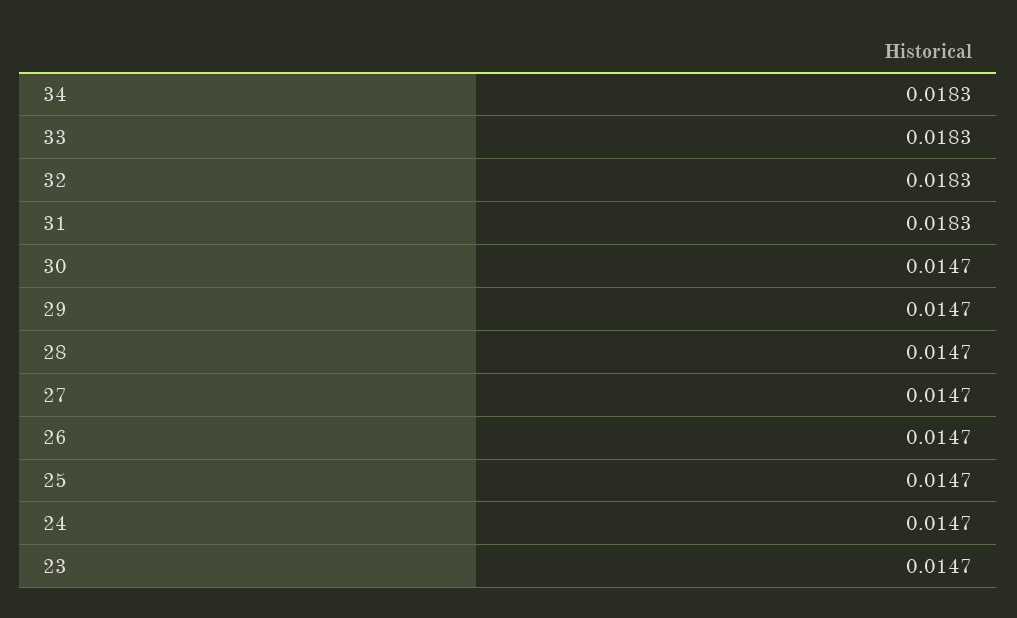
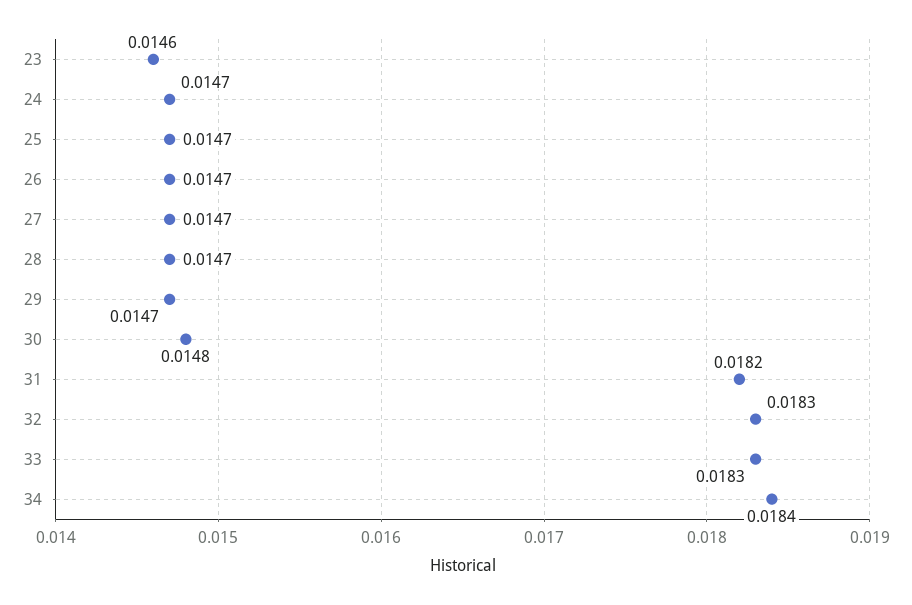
34: 0.0183 -> 0.0184
31: 0.0183 -> 0.0182
30: 0.0147 -> 0.0148
23: 0.0147 -> 0.0146

